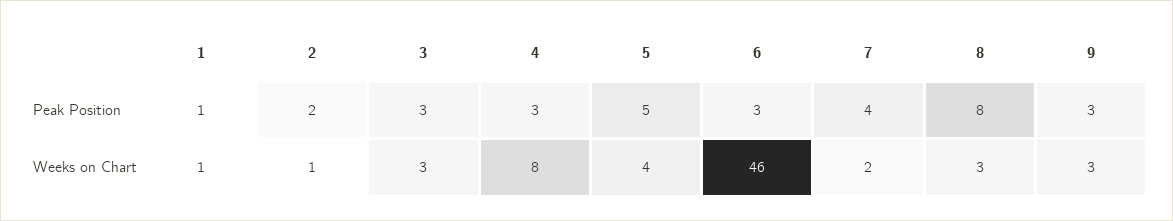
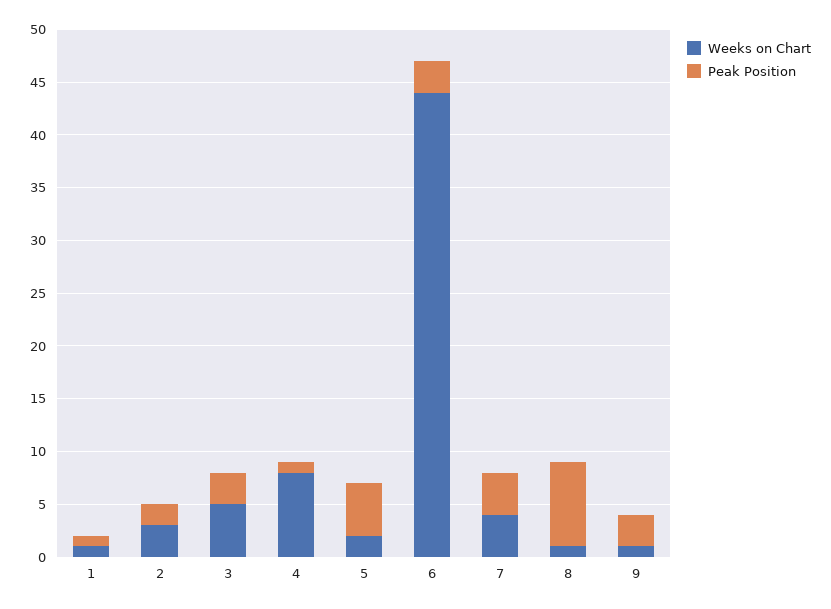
Peak Position, 4: 3 -> 1
Weeks on Chart, 2: 1 -> 3
Weeks on Chart, 3: 3 -> 5
Weeks on Chart, 5: 4 -> 2
Weeks on Chart, 6: 46 -> 44
Weeks on Chart, 7: 2 -> 4
Weeks on Chart, 8: 3 -> 1
Weeks on Chart, 9: 3 -> 1

